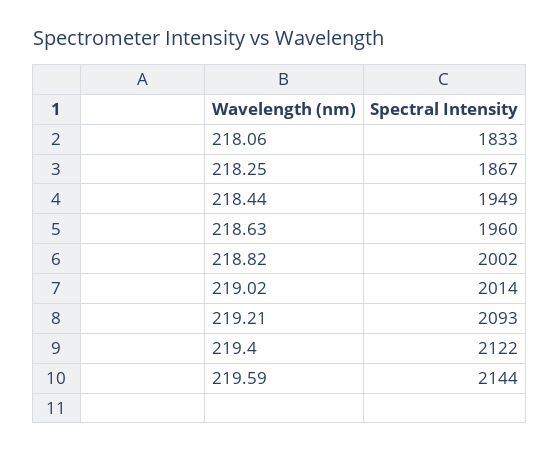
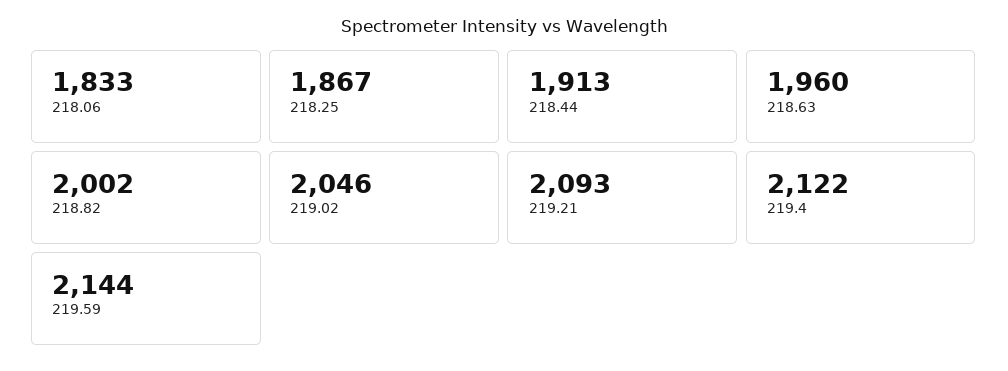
218.44: 1949 -> 1913
219.02: 2014 -> 2046

